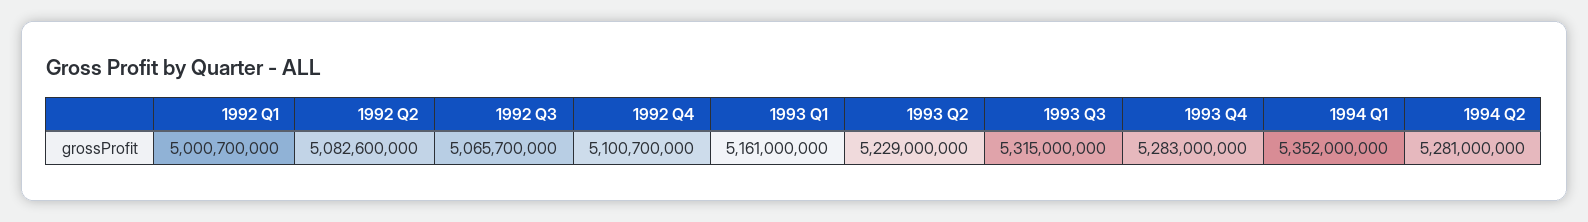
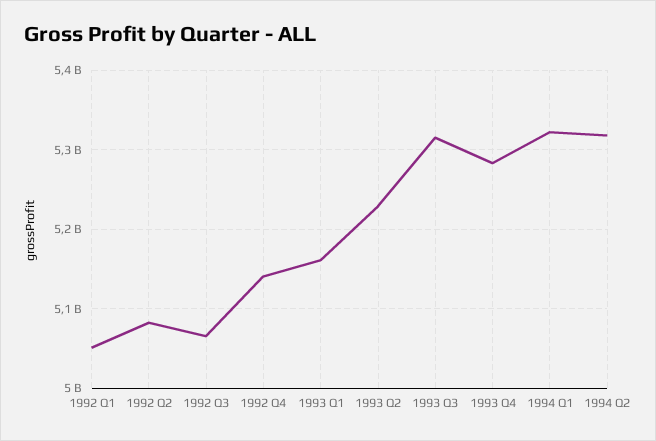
1992 Q1: 5000700000 -> 5050000000
1992 Q4: 5100700000 -> 5140000000
1994 Q1: 5352000000 -> 5320000000
1994 Q2: 5281000000 -> 5320000000

